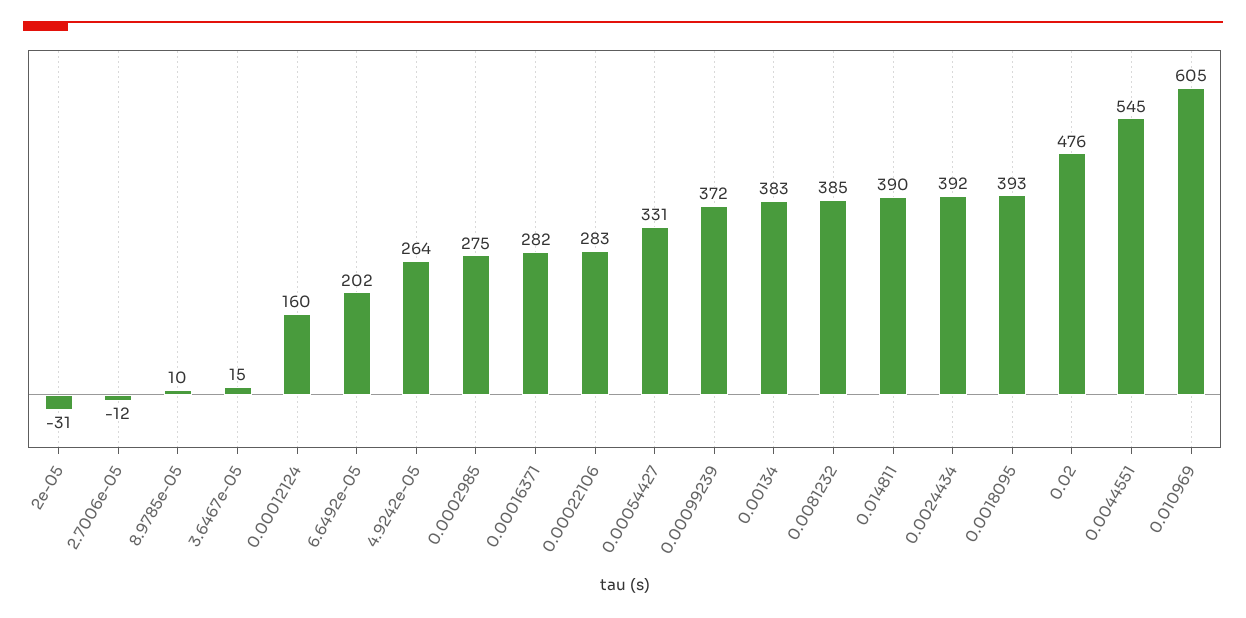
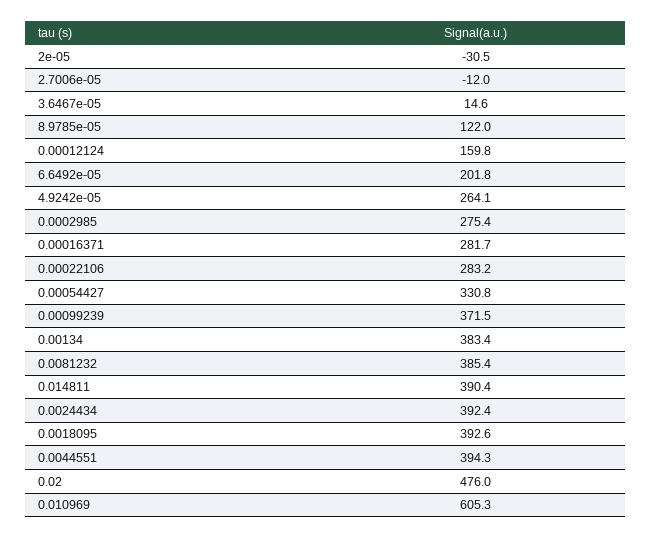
8.9785e-05: 10 -> 122
0.0044551: 545 -> 394.3

